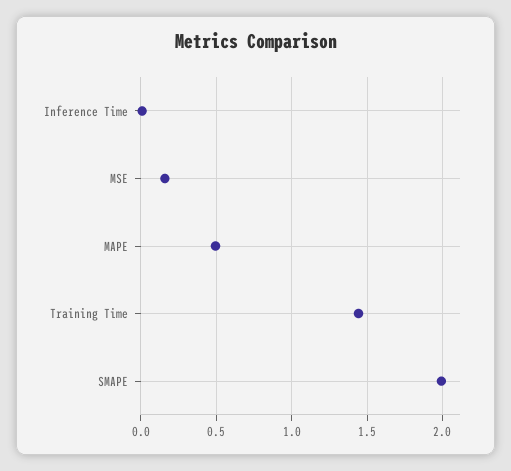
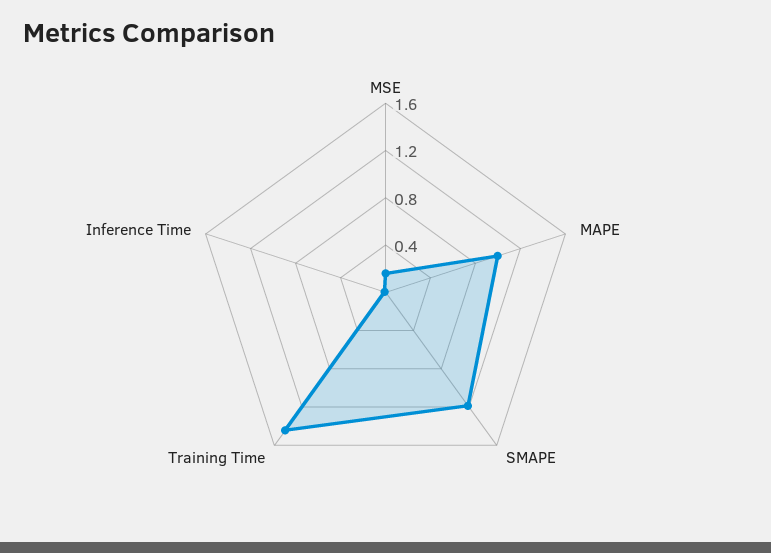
MAPE: 0.5 -> 1
SMAPE: 2 -> 1.2

